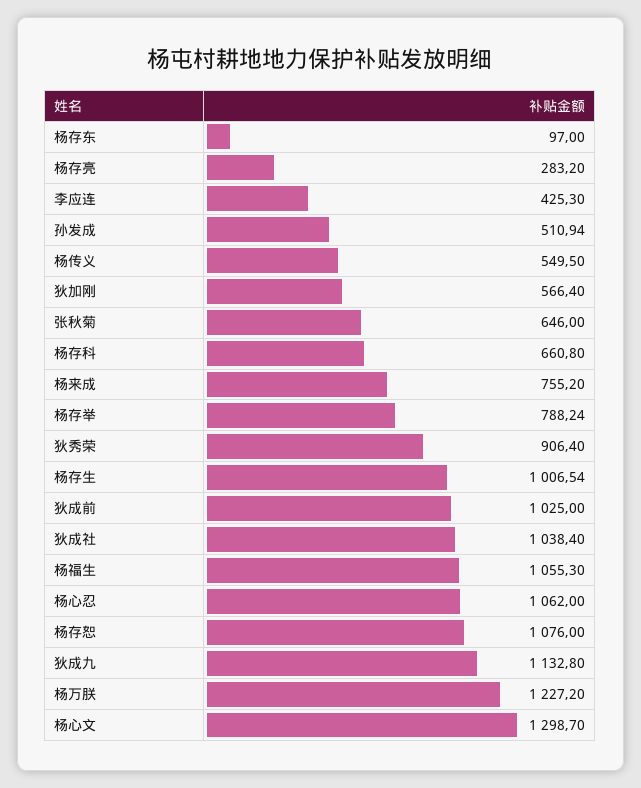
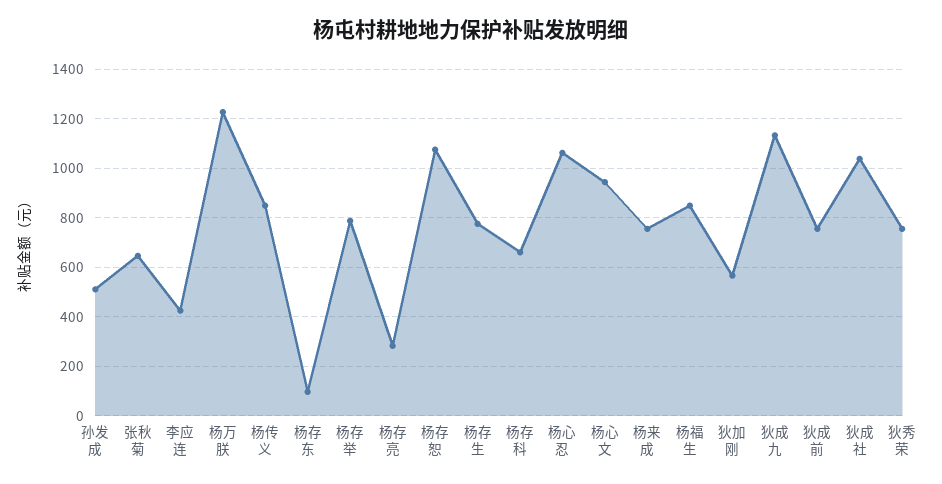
杨传义: 549.5 -> 850
狄秀荣: 906.4 -> 750
杨存生: 1006.54 -> 775
狄成前: 1025 -> 750
杨福生: 1055.3 -> 850
杨心文: 1298.7 -> 950

